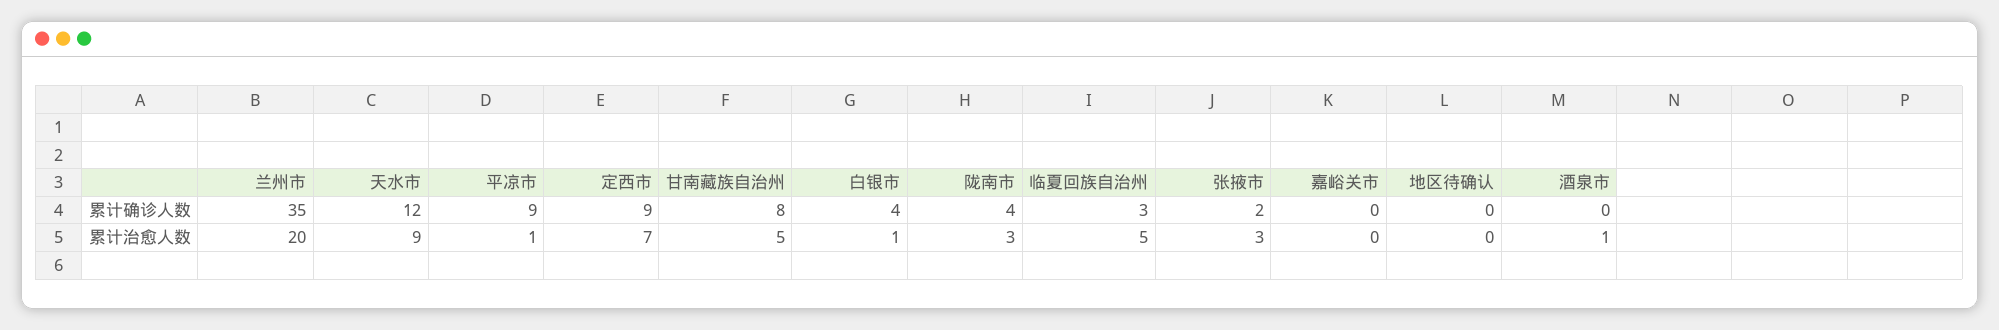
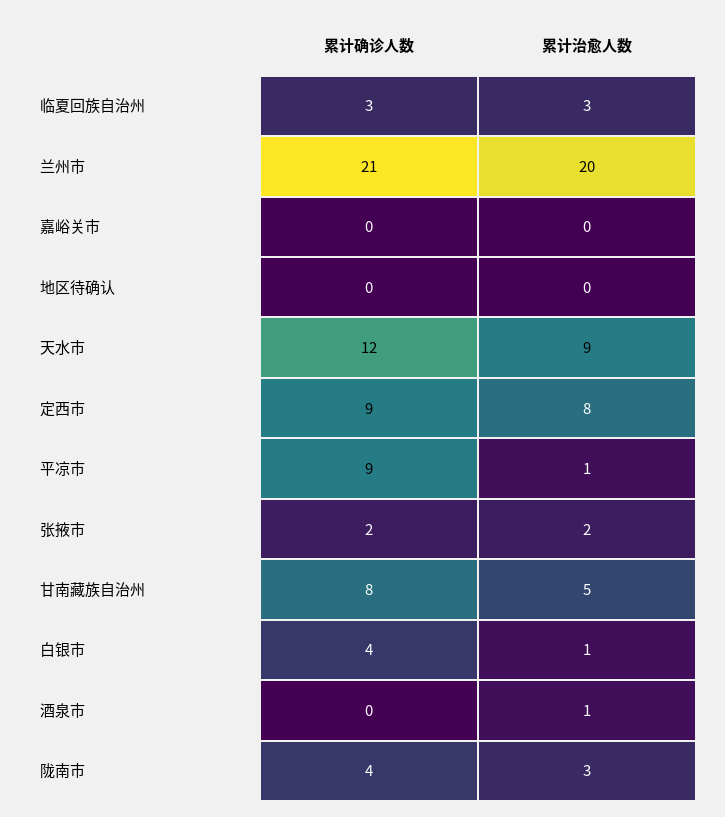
兰州市, 累计确诊人数: 35 -> 21
定西市, 累计治愈人数: 7 -> 8
临夏回族自治州, 累计治愈人数: 5 -> 3
张掖市, 累计治愈人数: 3 -> 2

